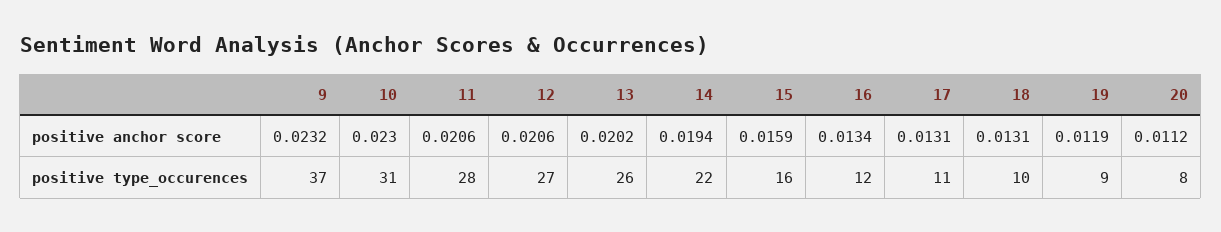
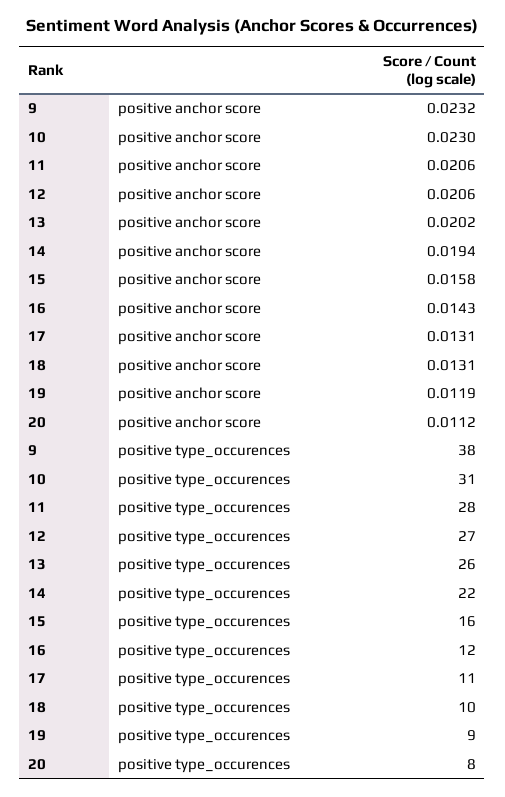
15, positive anchor score: 0.0159 -> 0.0158
16, positive anchor score: 0.0134 -> 0.0143
9, positive type_occurences: 37 -> 38

